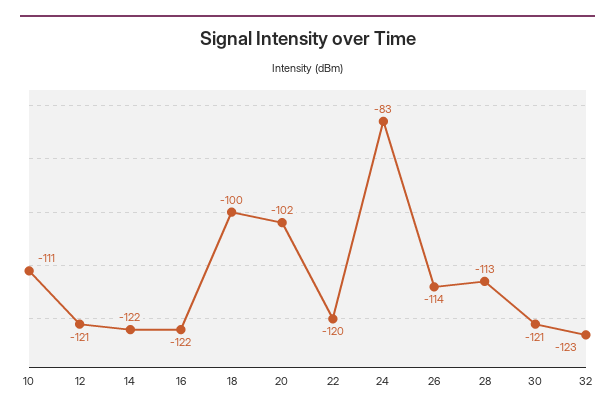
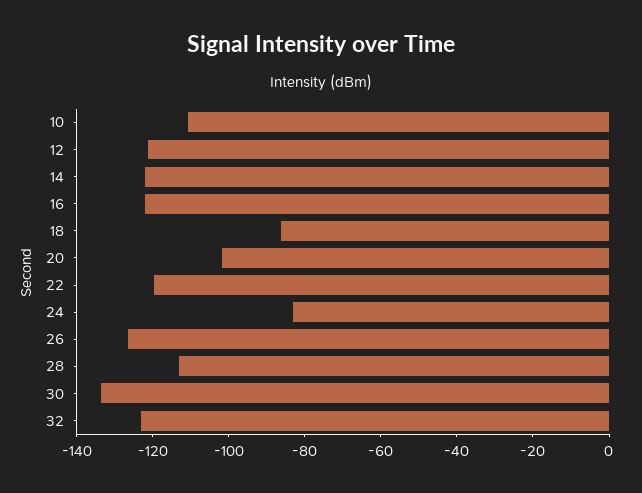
18: -100 -> -85
26: -114 -> -125
30: -121 -> -135

